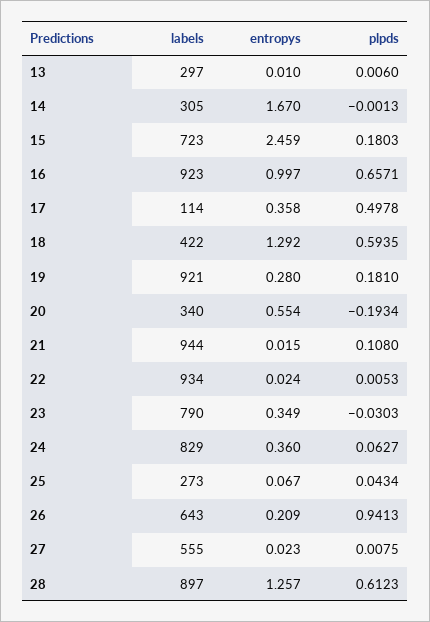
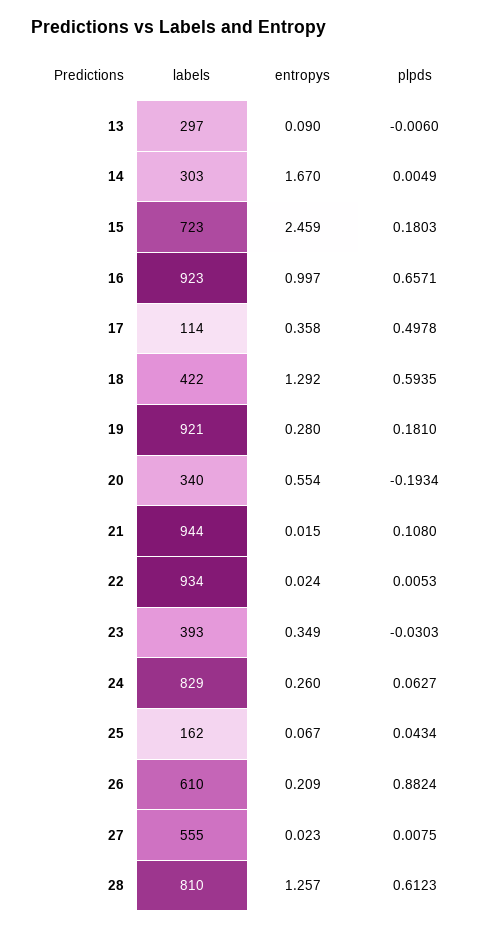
entropys, 13: 0.01 -> 0.09
plpds, 13: 0.006 -> -0.006
labels, 14: 305 -> 303
plpds, 14: -0.0013 -> 0.0049
labels, 23: 790 -> 393
entropys, 24: 0.36 -> 0.26
labels, 25: 273 -> 162
labels, 26: 643 -> 610
plpds, 26: 0.9413 -> 0.8824
labels, 28: 897 -> 810

